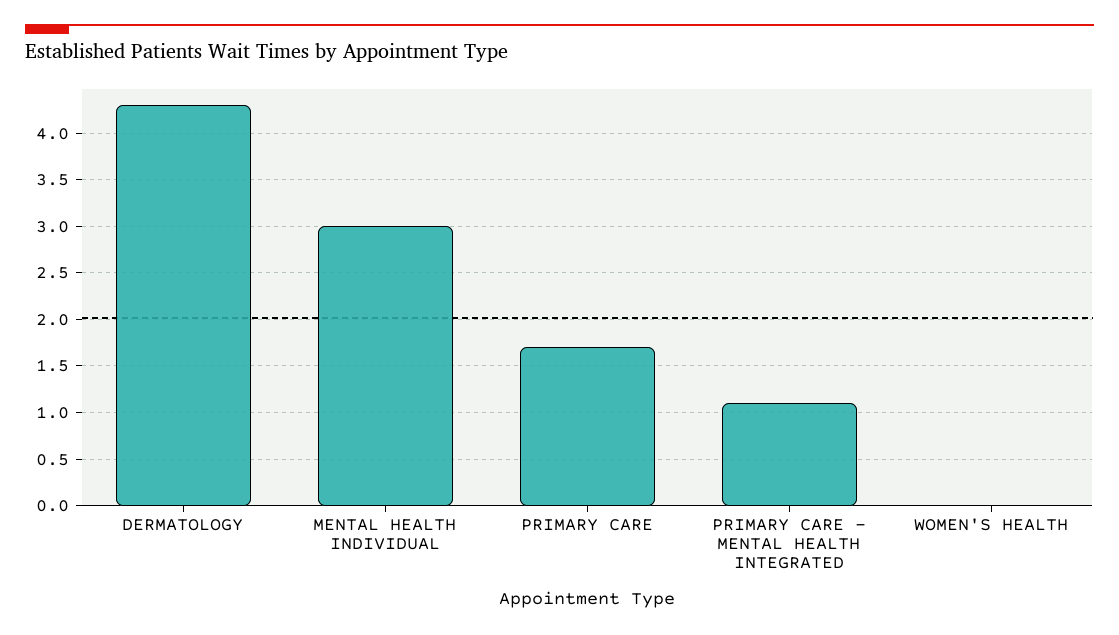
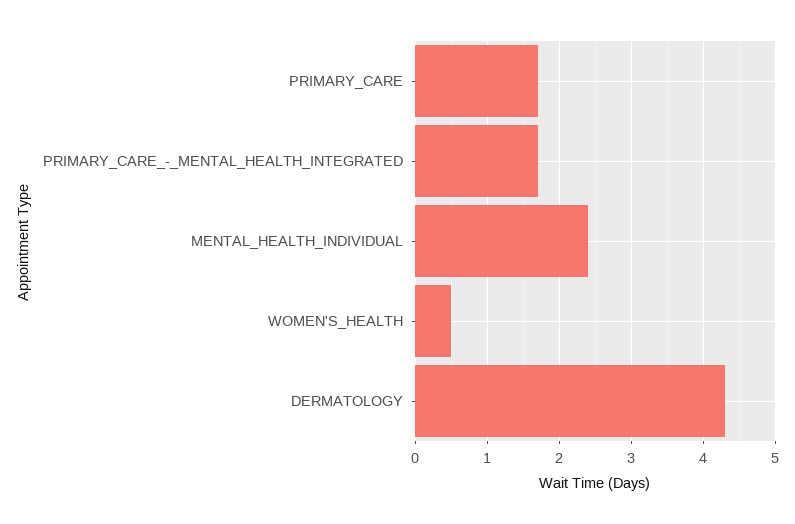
MENTAL HEALTH INDIVIDUAL: 3 -> 2.4
PRIMARY CARE - MENTAL HEALTH INTEGRATED: 1.1 -> 1.7
WOMEN'S HEALTH: 0 -> 0.5

